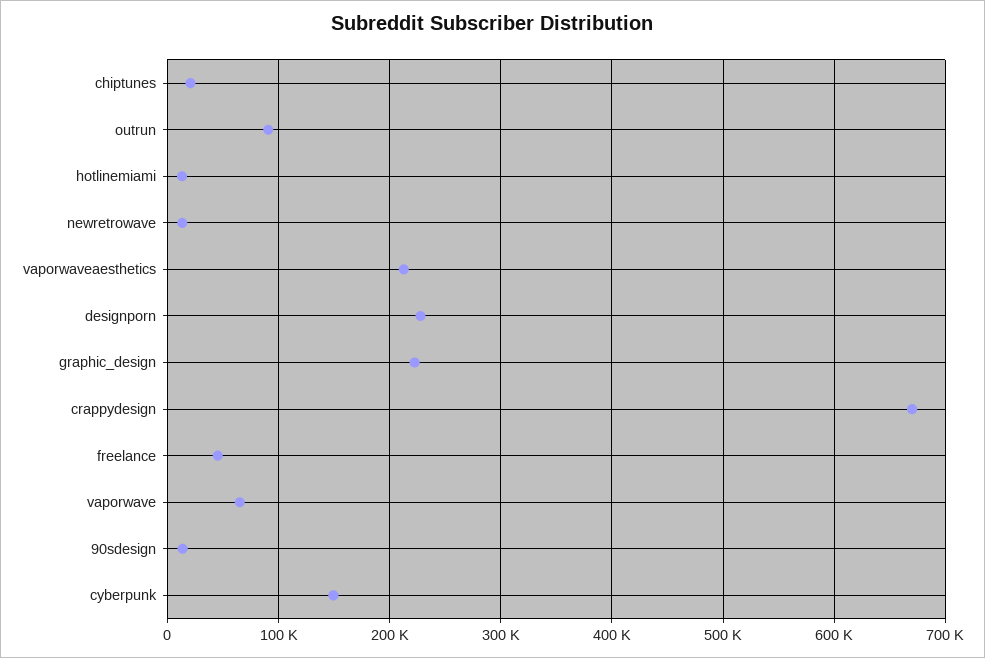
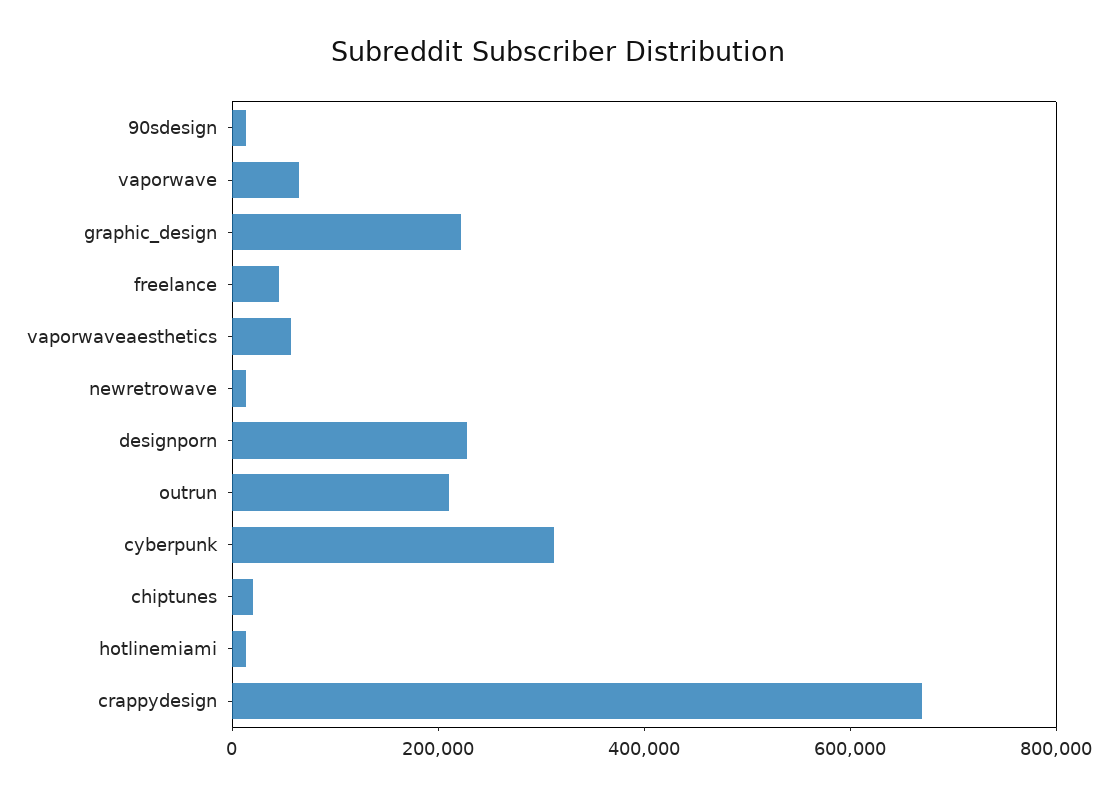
outrun: 90000 -> 200000
vaporwaveaesthetics: 210000 -> 50000
cyberpunk: 150000 -> 300000

